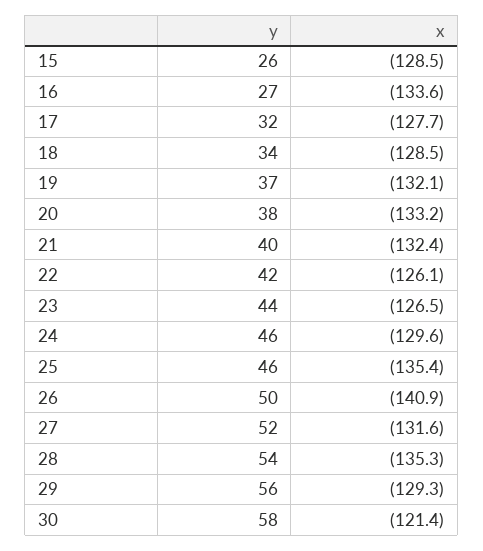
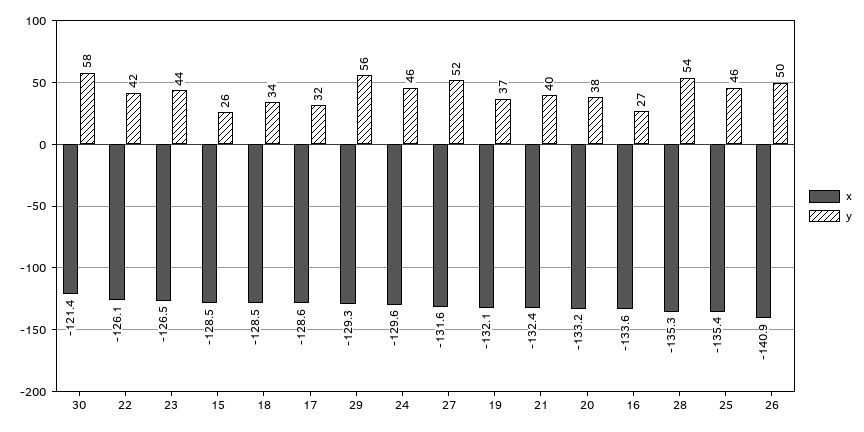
x, 17: -127.7 -> -128.6

